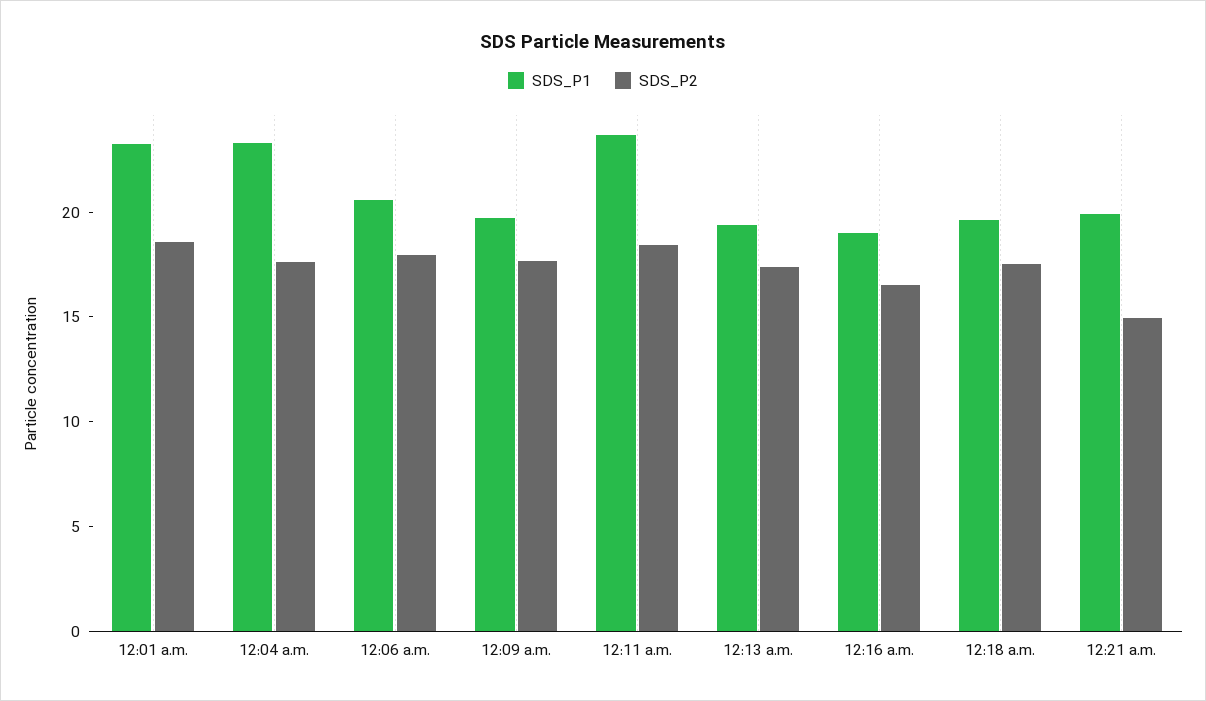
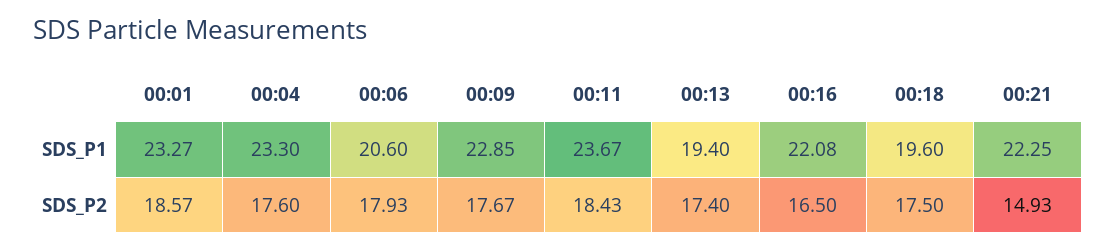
SDS_P1, 12:09 a.m.: 20 -> 22.85
SDS_P1, 12:16 a.m.: 19 -> 22.08
SDS_P1, 12:21 a.m.: 20 -> 22.25

